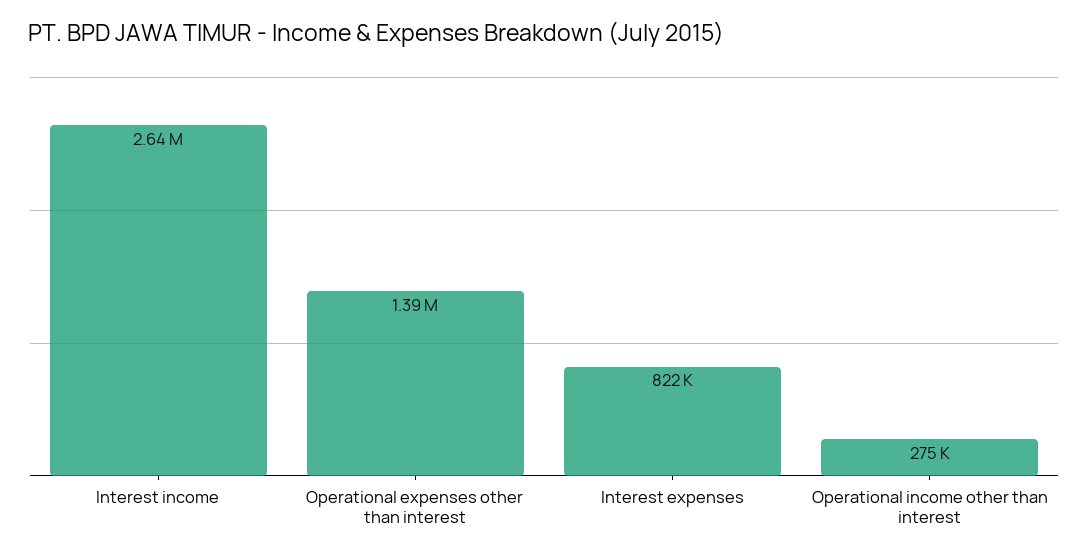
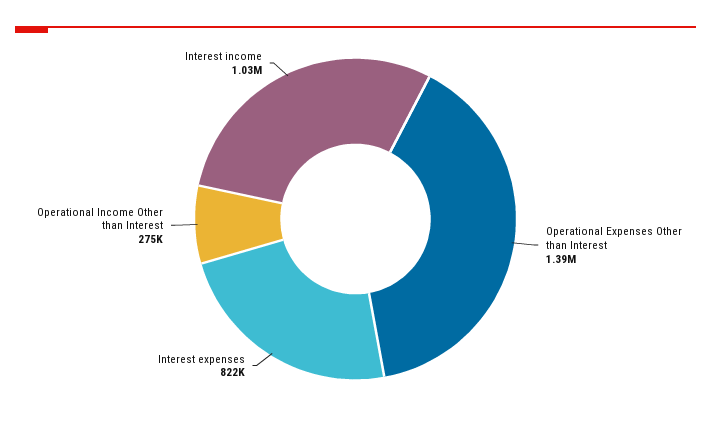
Interest income: 2640000 -> 1030000

